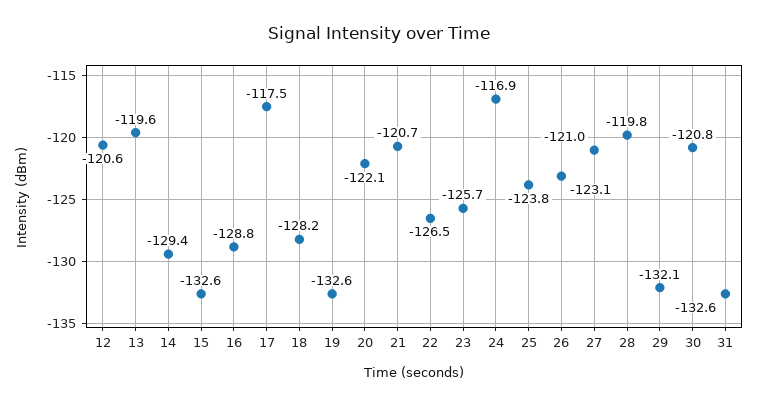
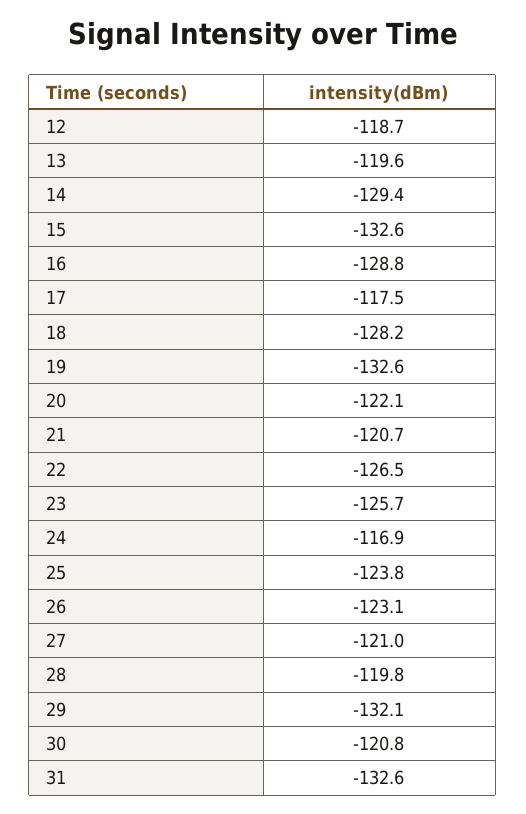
12: -120.6 -> -118.7

